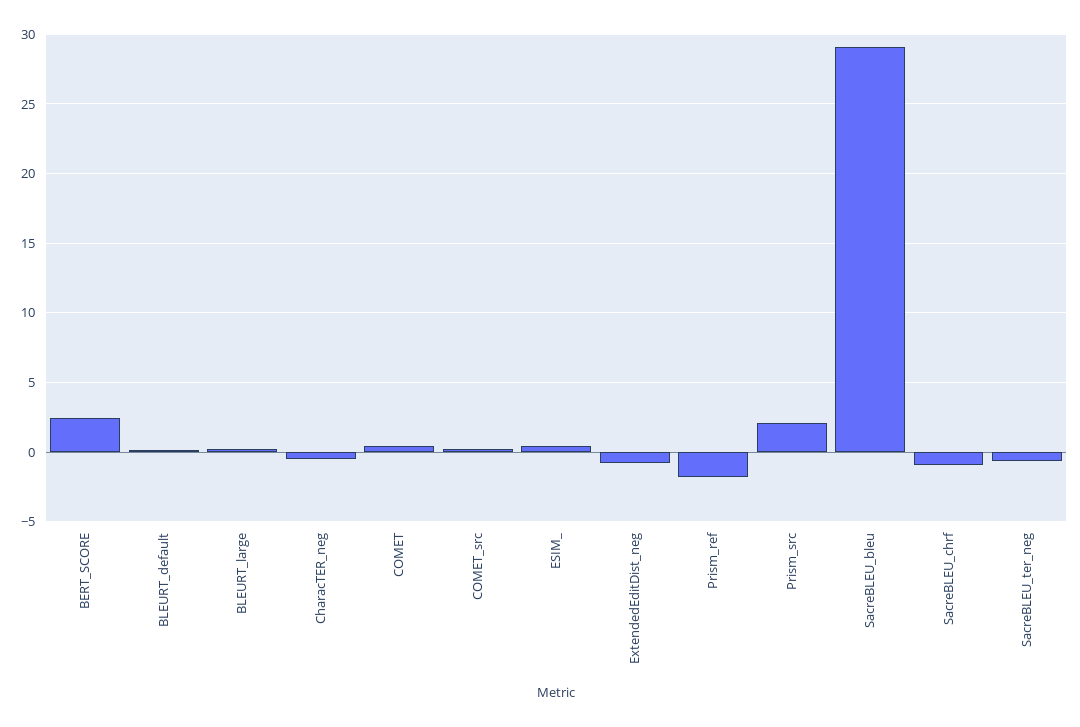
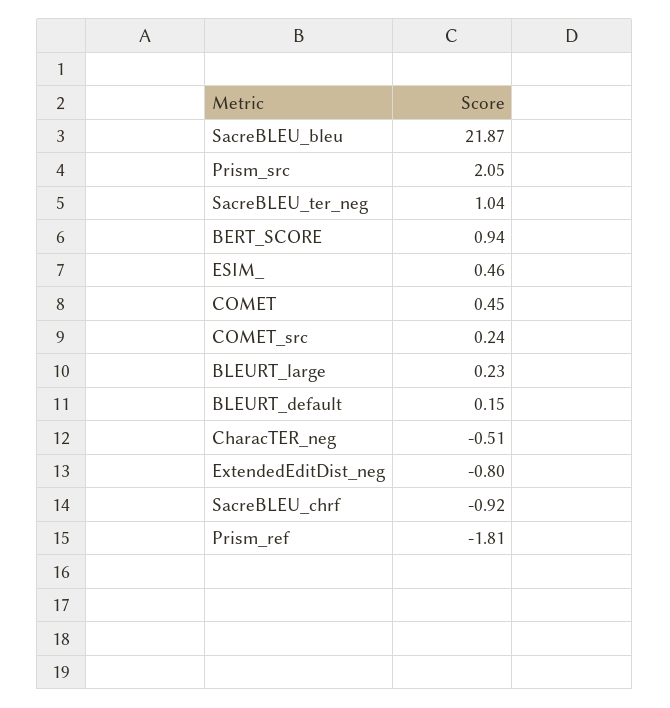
BERT_SCORE: 2.5 -> 0.94
SacreBLEU_bleu: 29 -> 21.87
SacreBLEU_ter_neg: -0.5 -> 1.04

